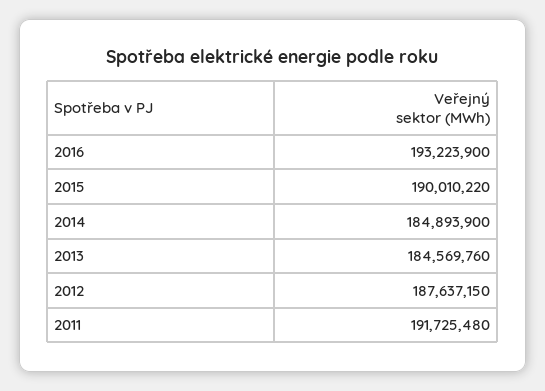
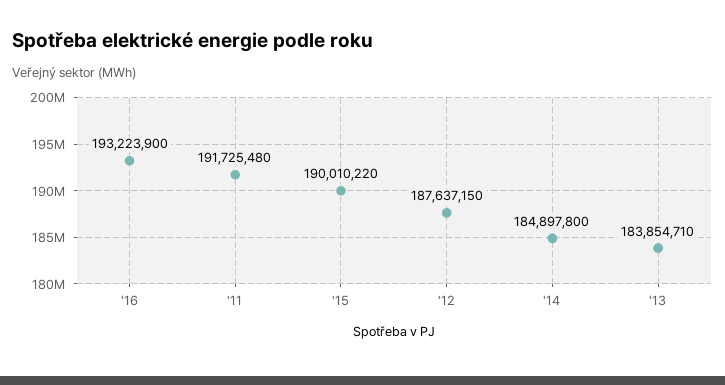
2014: 184893900 -> 184897800
2013: 184569760 -> 183854710

